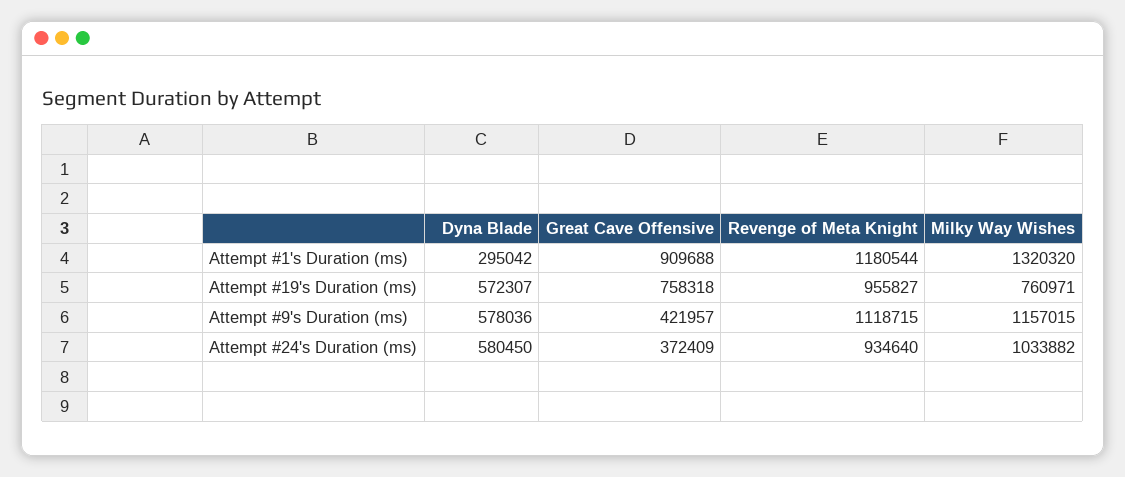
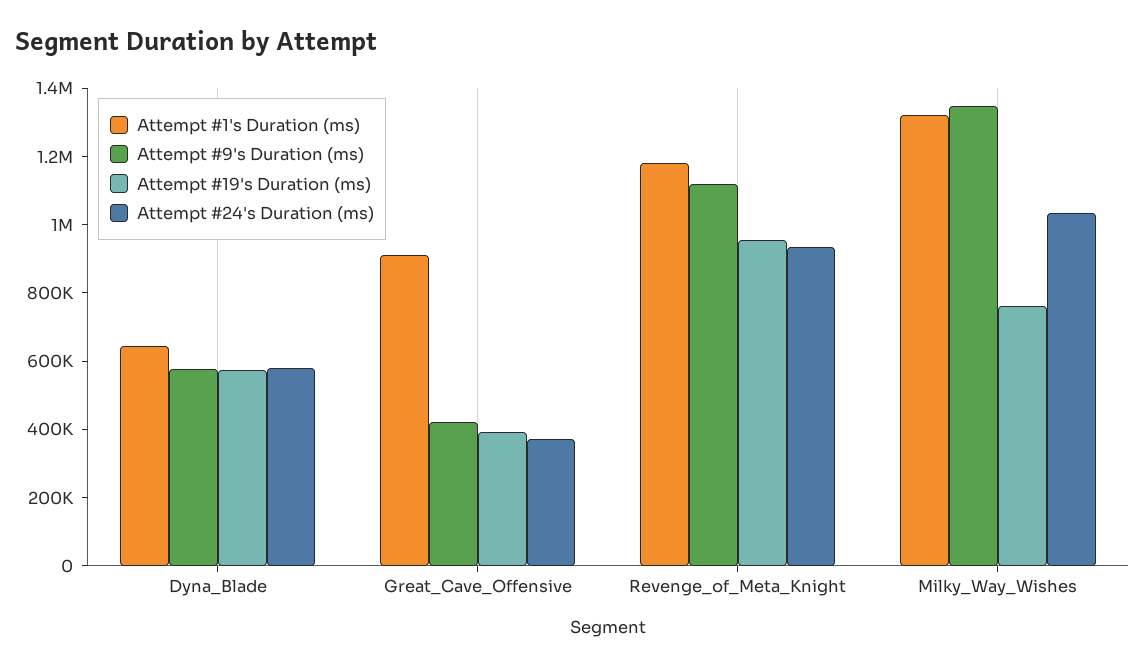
Attempt #1's Duration (ms), Dyna Blade: 295042 -> 650000
Attempt #19's Duration (ms), Great Cave Offensive: 758318 -> 400000
Attempt #9's Duration (ms), Milky Way Wishes: 1157015 -> 1350000

